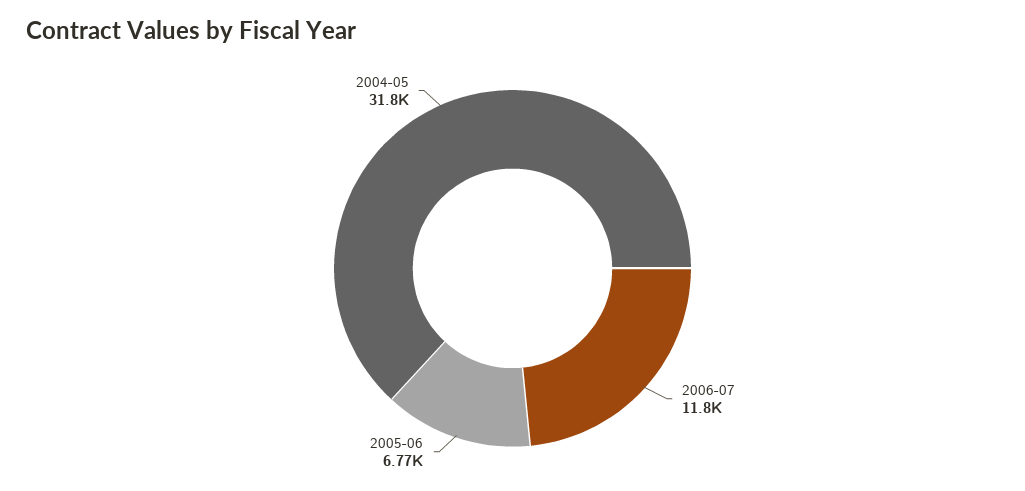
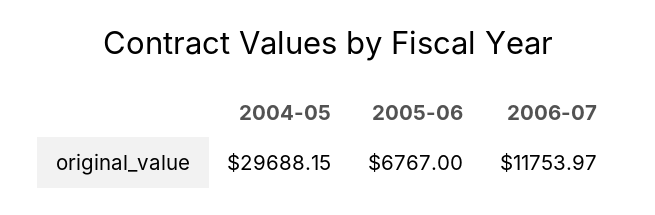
2004-05: 31800 -> 29688.15

